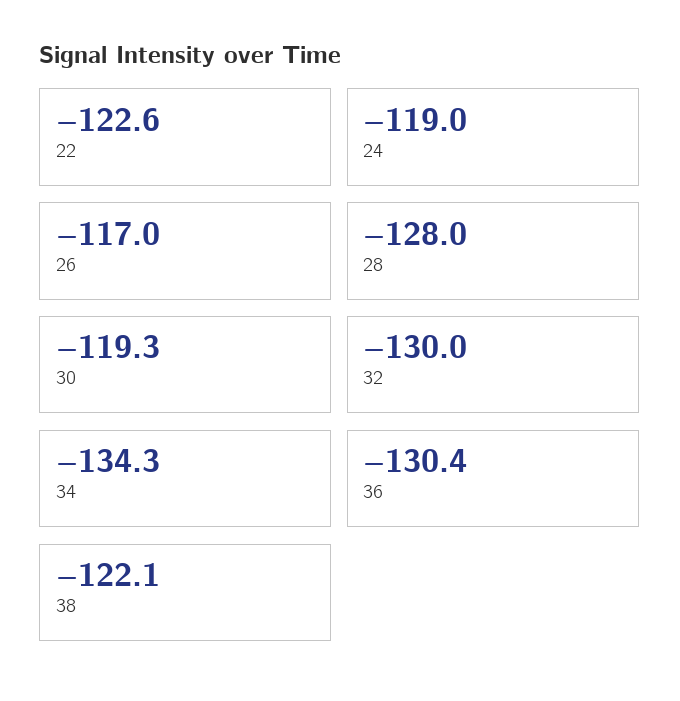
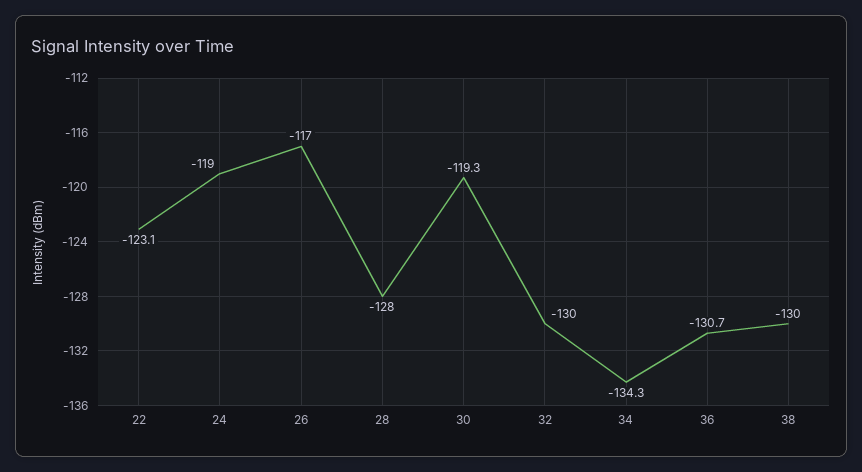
22: -122.6 -> -123.1
36: -130.4 -> -130.7
38: -122.1 -> -130

